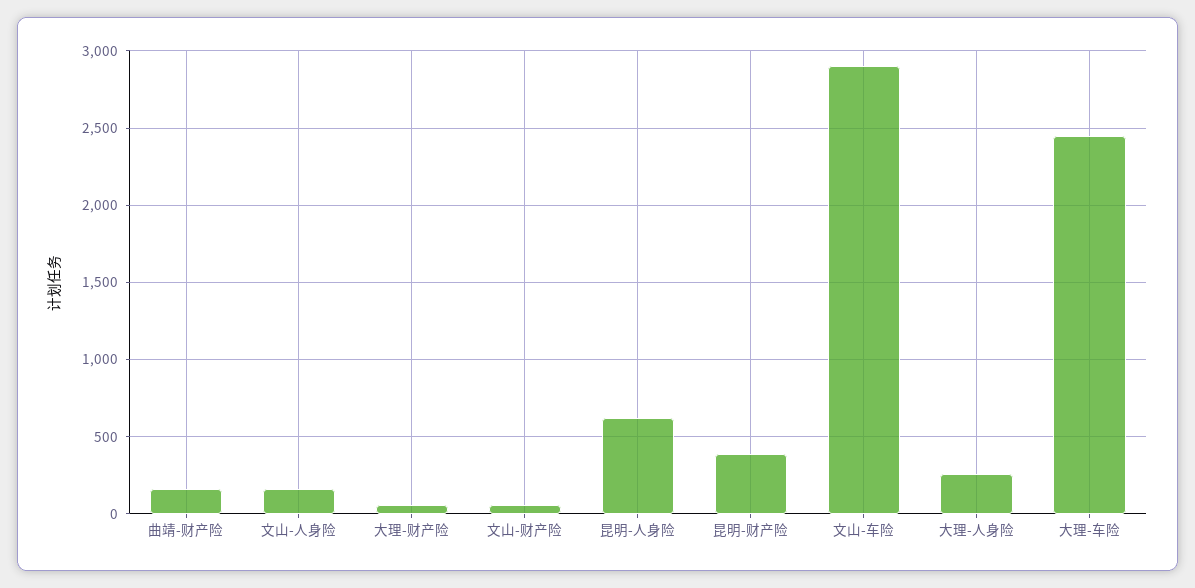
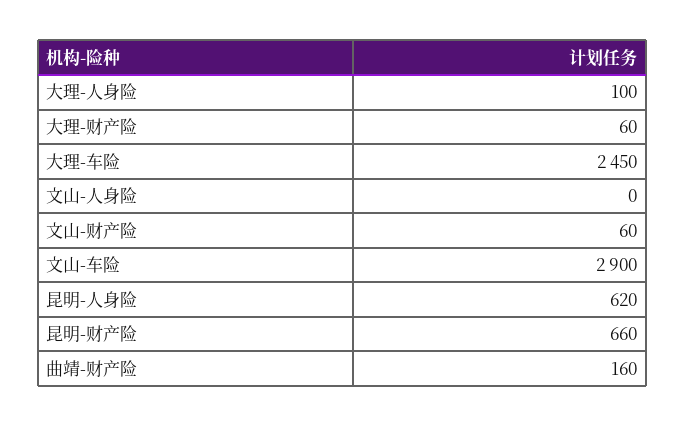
文山-人身险: 150 -> 0
昆明-财产险: 400 -> 660
大理-人身险: 250 -> 100

